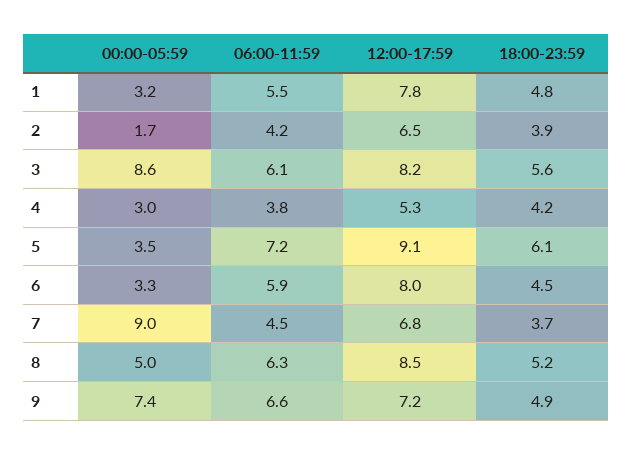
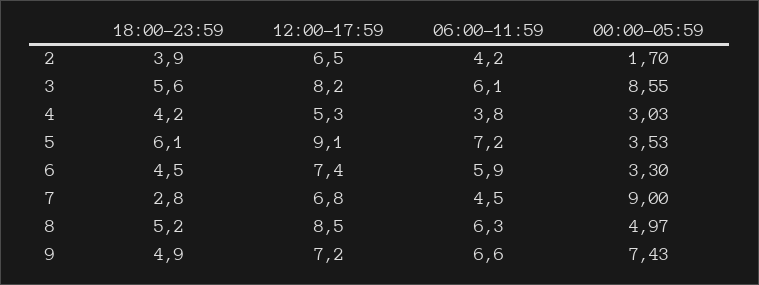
00:00-05:59, 1: 3.2 -> none
06:00-11:59, 1: 5.5 -> none
12:00-17:59, 1: 7.8 -> none
18:00-23:59, 1: 4.8 -> none
12:00-17:59, 6: 8 -> 7.4
18:00-23:59, 7: 3.7 -> 2.8

